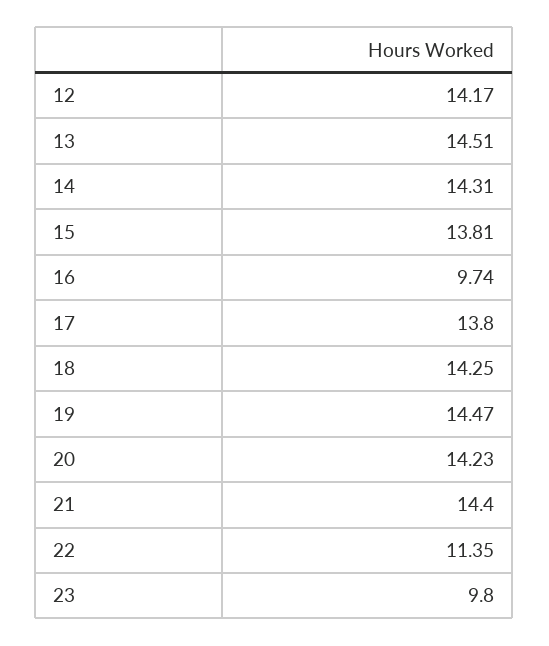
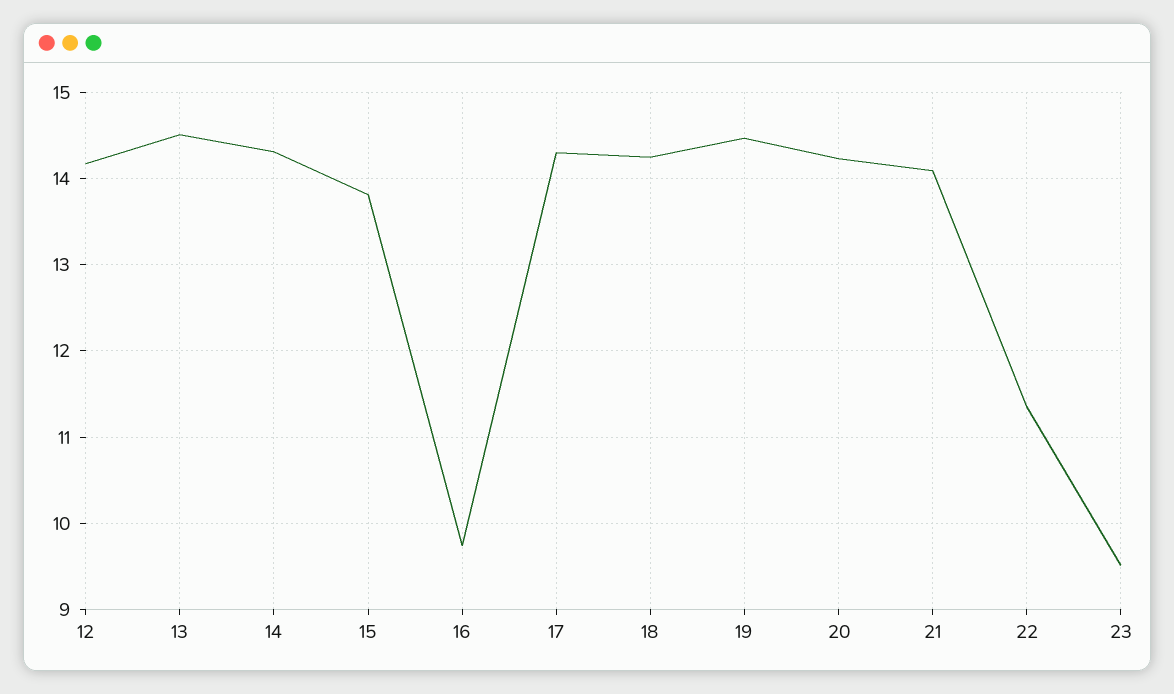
17: 13.8 -> 14.3
21: 14.4 -> 14.1
23: 9.8 -> 9.5

